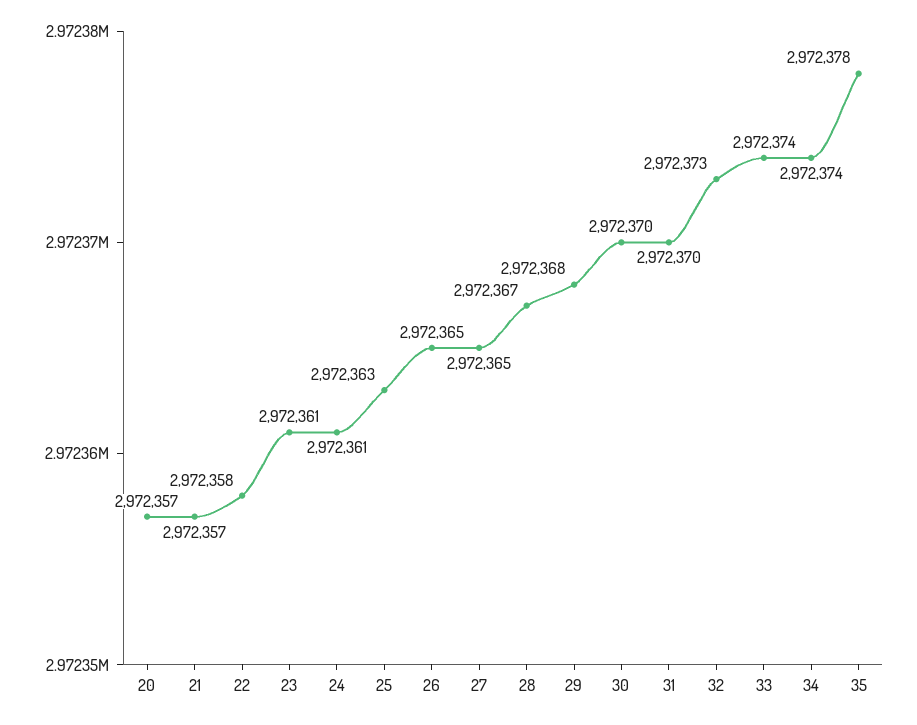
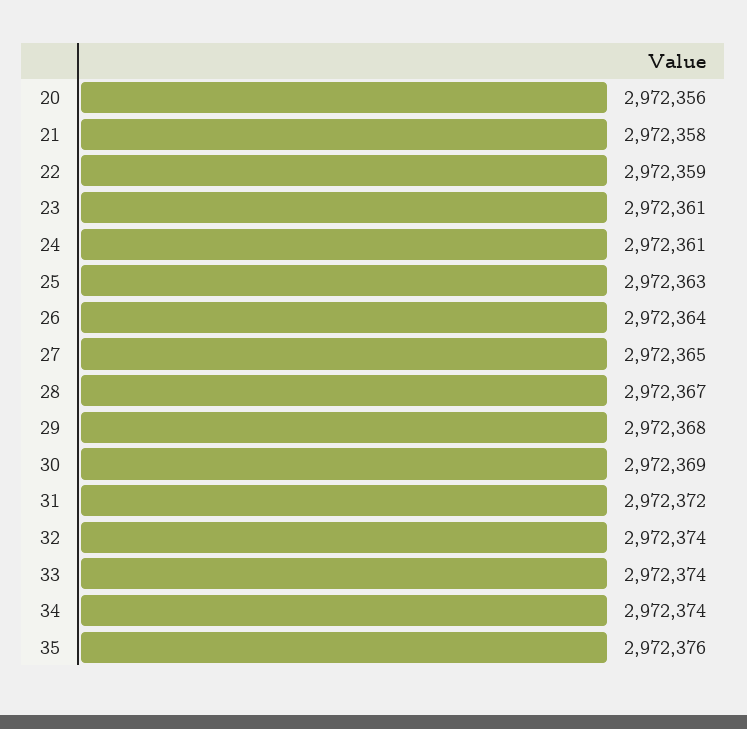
20: 2972357 -> 2972356
21: 2972357 -> 2972358
22: 2972358 -> 2972359
26: 2972365 -> 2972364
30: 2972370 -> 2972369
31: 2972370 -> 2972372
32: 2972373 -> 2972374
35: 2972378 -> 2972376

